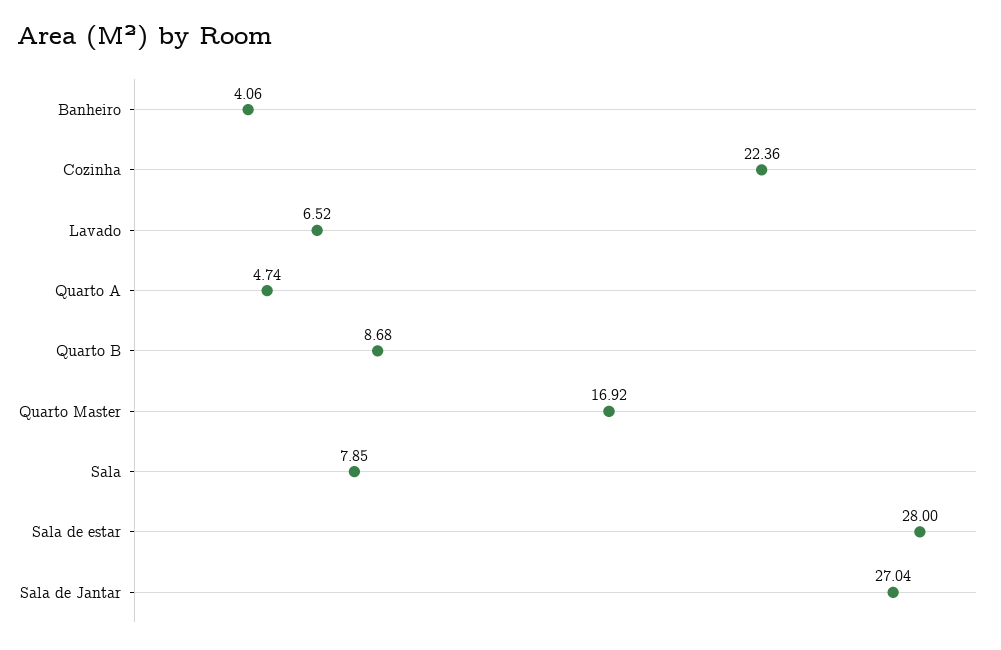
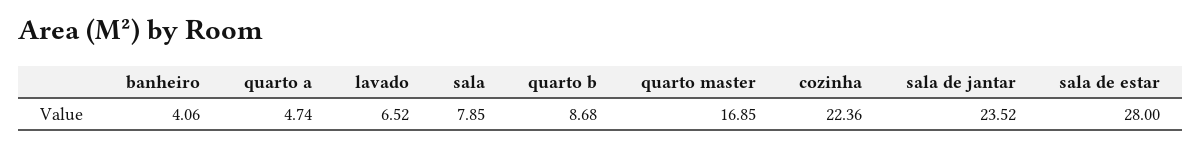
Quarto Master: 16.92 -> 16.85
Sala de Jantar: 27.04 -> 23.52

